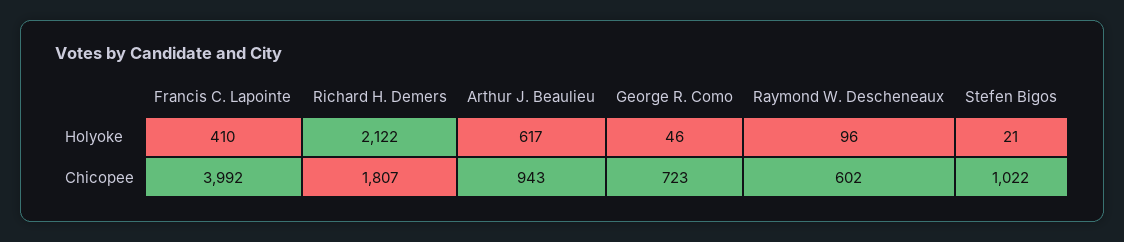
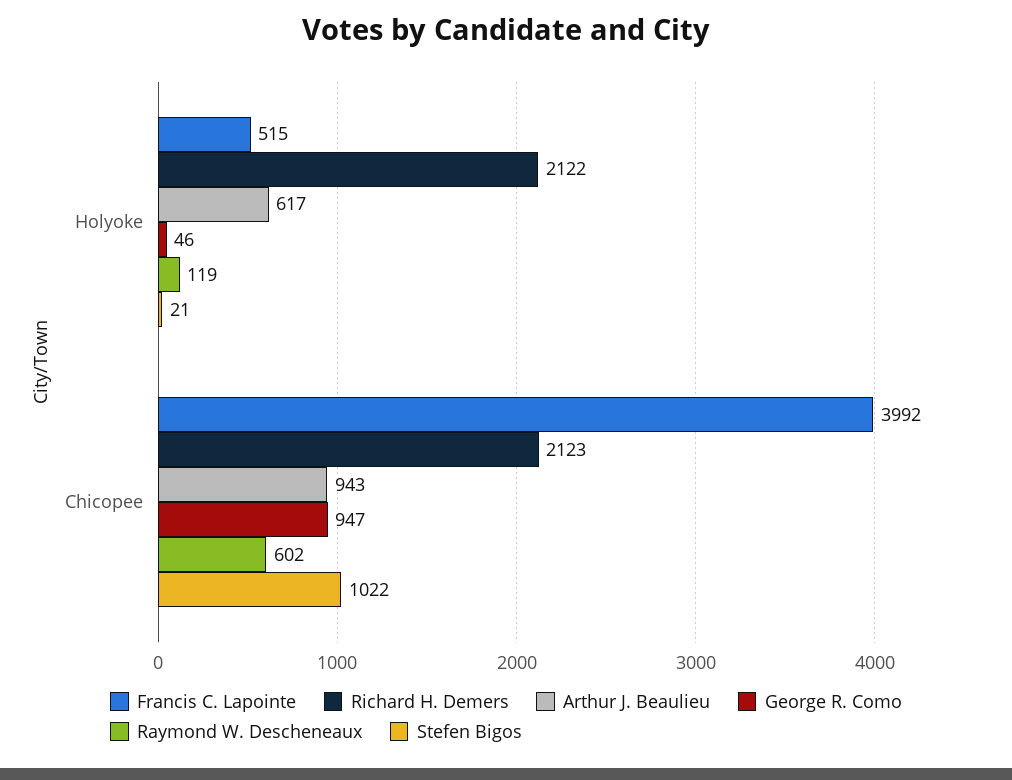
Francis C. Lapointe, Holyoke: 410 -> 515
Raymond W. Descheneaux, Holyoke: 96 -> 119
Richard H. Demers, Chicopee: 1807 -> 2123
George R. Como, Chicopee: 723 -> 947

